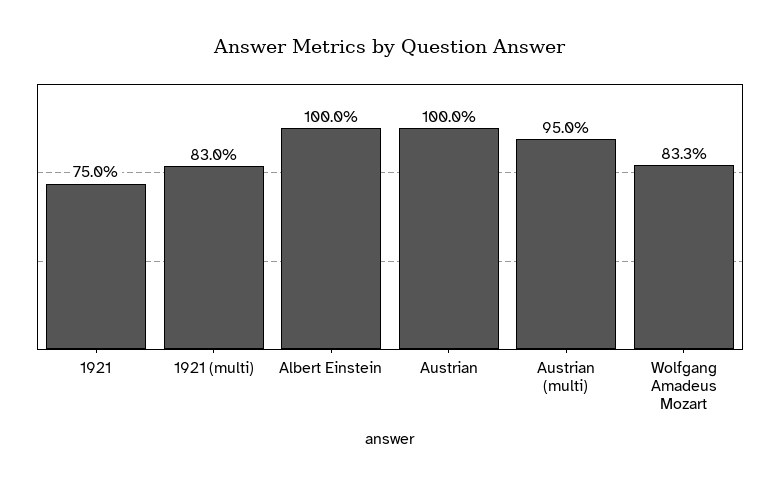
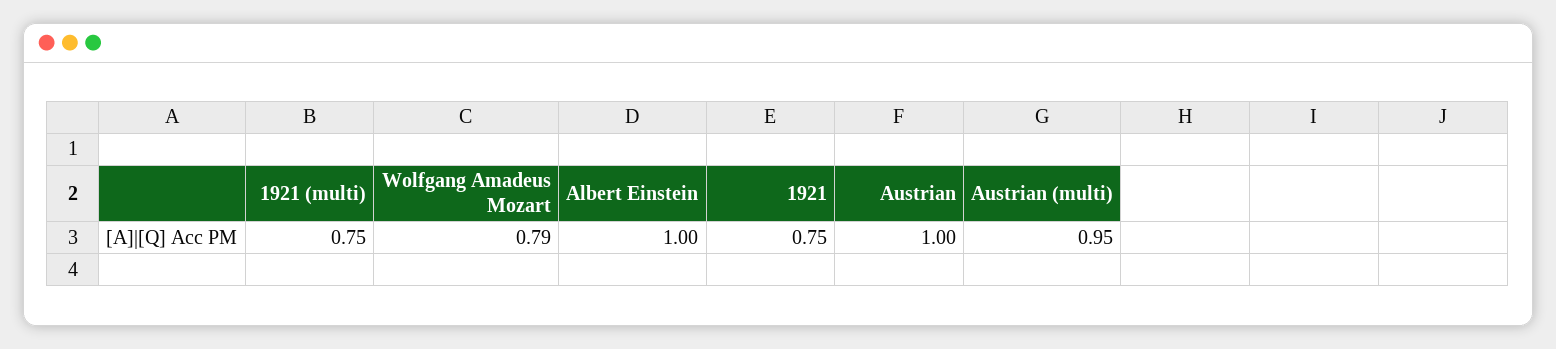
1921 (multi): 0.83 -> 0.75
Wolfgang Amadeus Mozart: 0.833 -> 0.79

